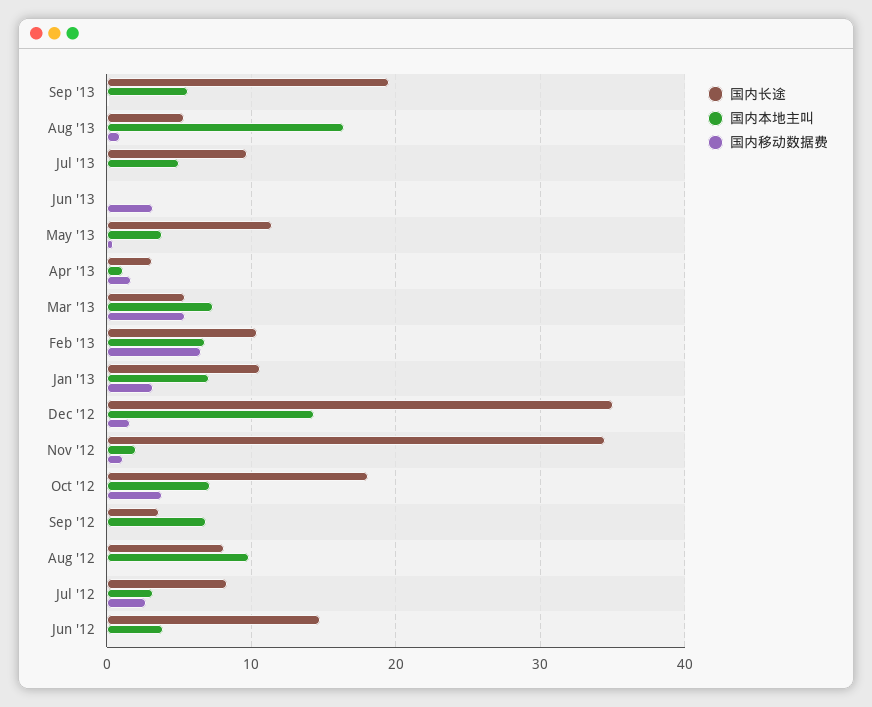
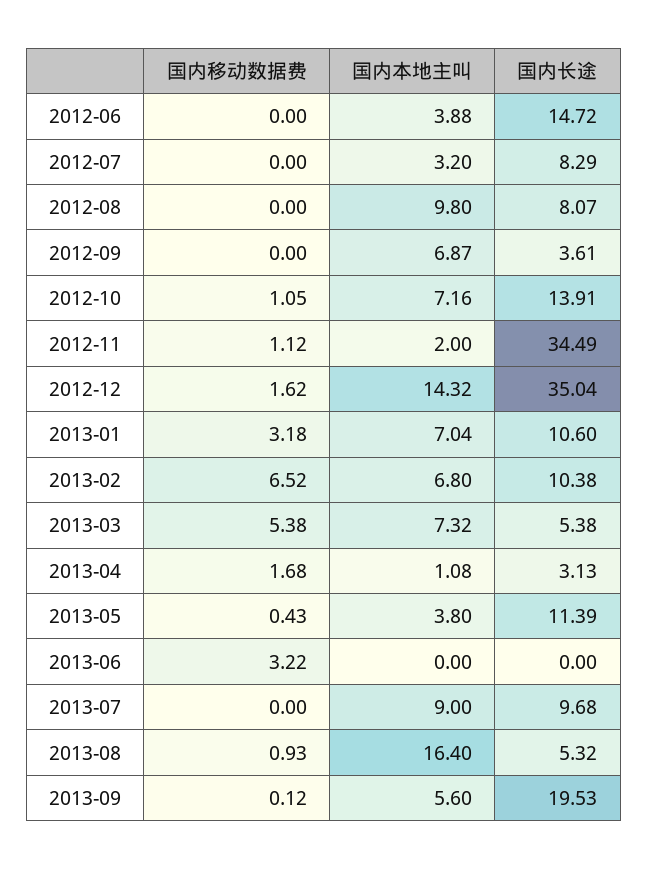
国内本地主叫, Jul '13: 5 -> 9
国内长途, Oct '12: 18 -> 13.91
国内移动数据费, Oct '12: 4 -> 1.05
国内移动数据费, Jul '12: 3 -> 0

